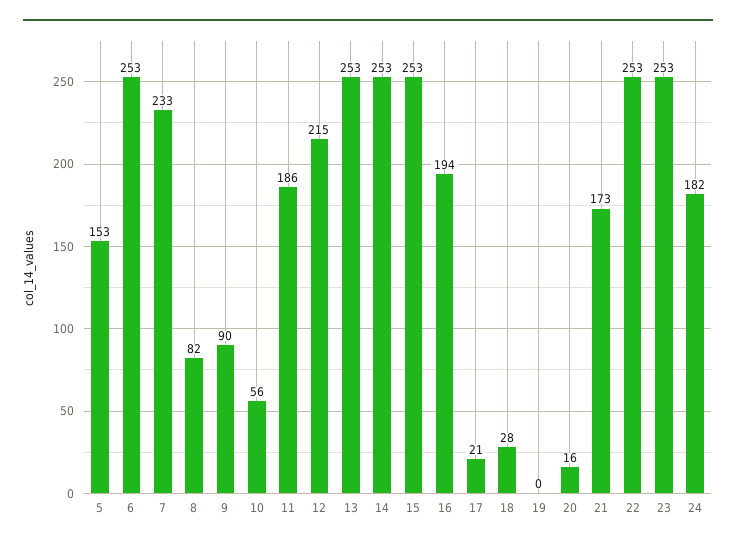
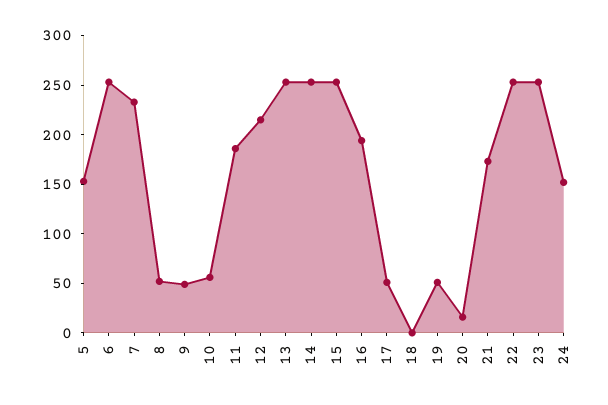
8: 82 -> 50
9: 90 -> 50
17: 21 -> 50
18: 28 -> 0
19: 0 -> 50
24: 182 -> 150

